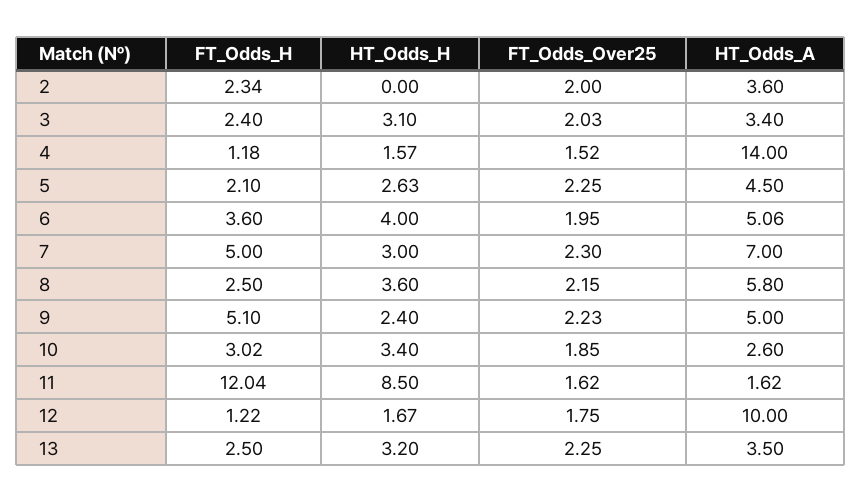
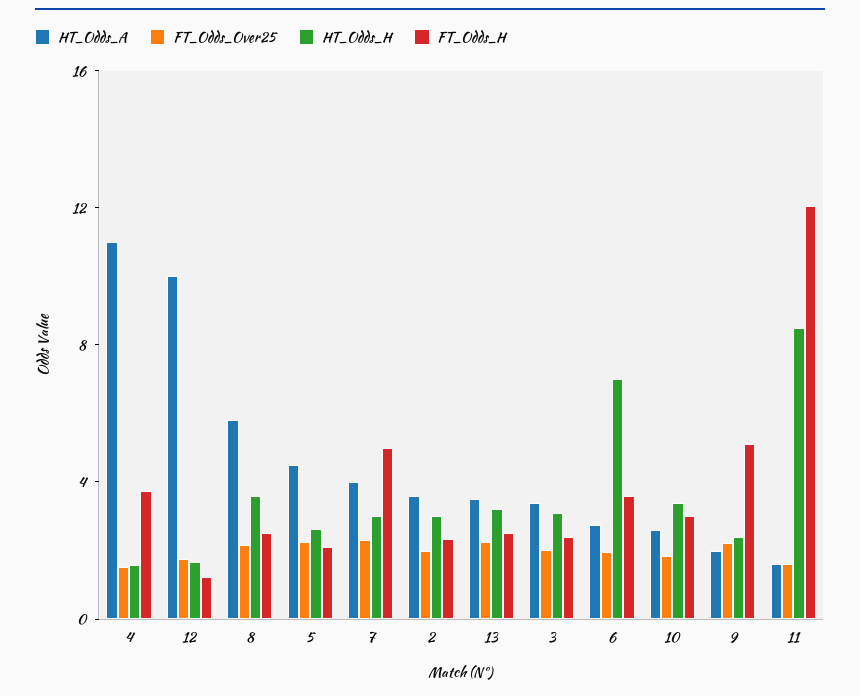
HT_Odds_H, 2: 0 -> 3
FT_Odds_H, 4: 1.18 -> 4
HT_Odds_A, 4: 14 -> 11
HT_Odds_H, 6: 4 -> 7
HT_Odds_A, 6: 5.06 -> 3
HT_Odds_A, 7: 7 -> 4
HT_Odds_A, 9: 5 -> 2

